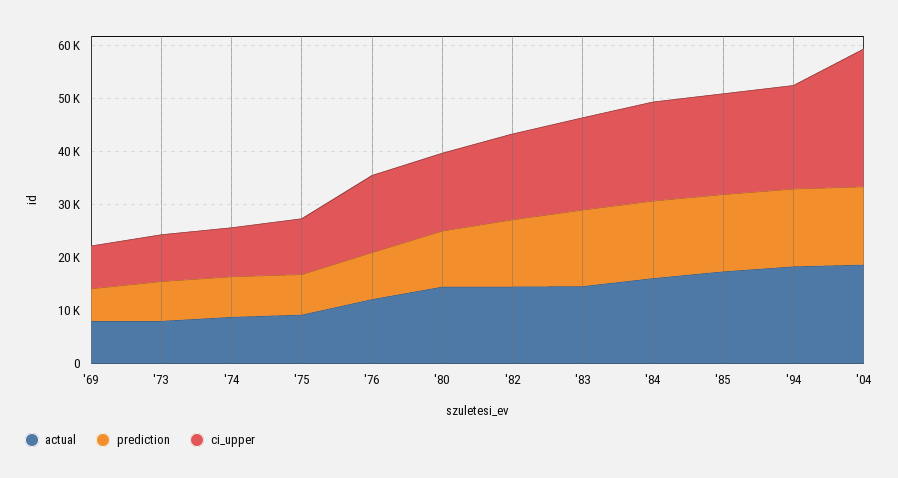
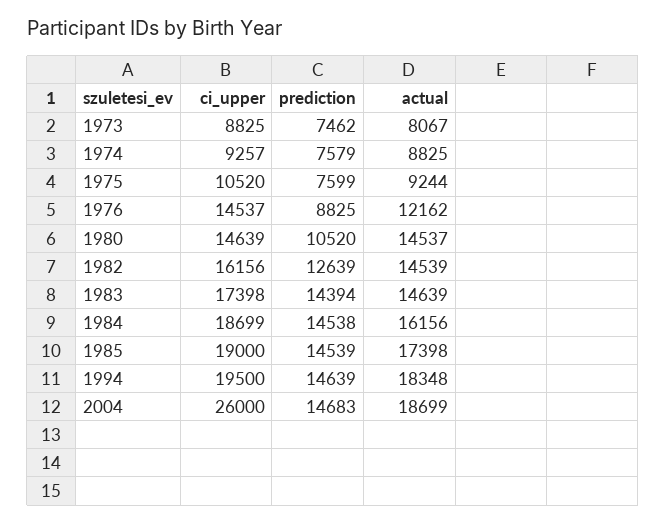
actual, '69: 8000 -> none
prediction, '69: 6000 -> none
ci_upper, '69: 8000 -> none

